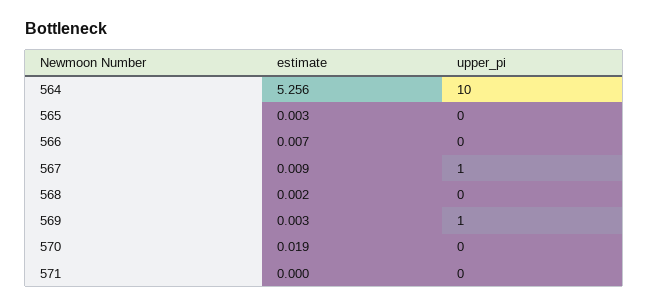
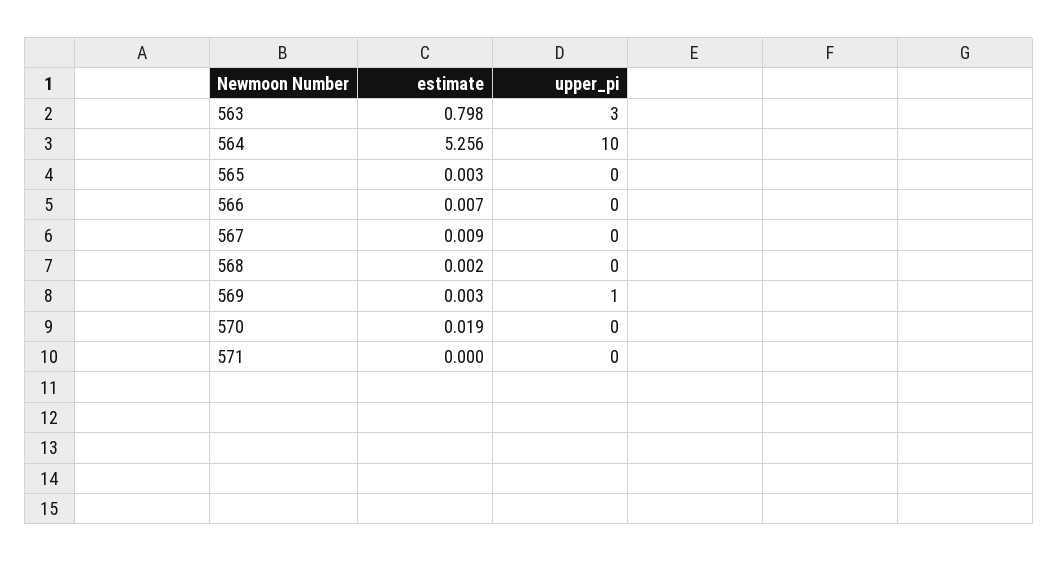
upper_pi, 567: 1 -> 0
estimate, 563: none -> 0.798
upper_pi, 563: none -> 3

